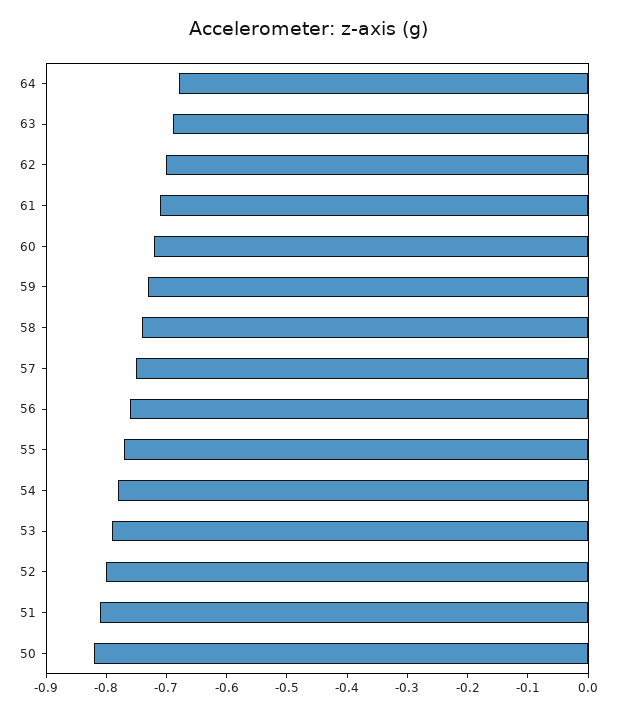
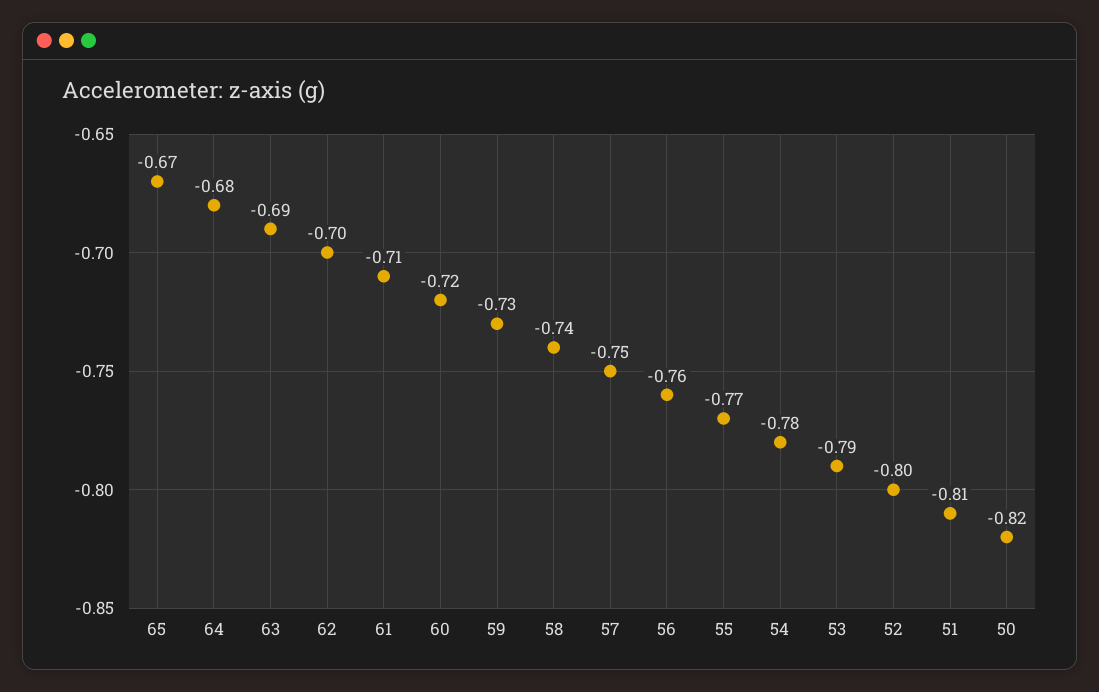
65: none -> -0.67

